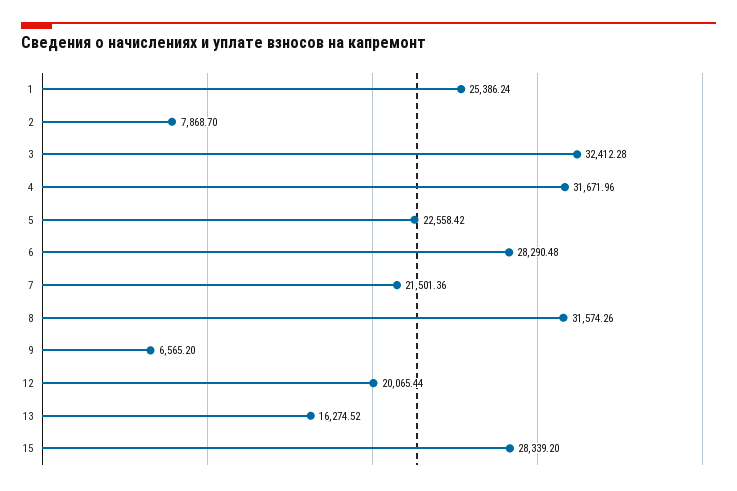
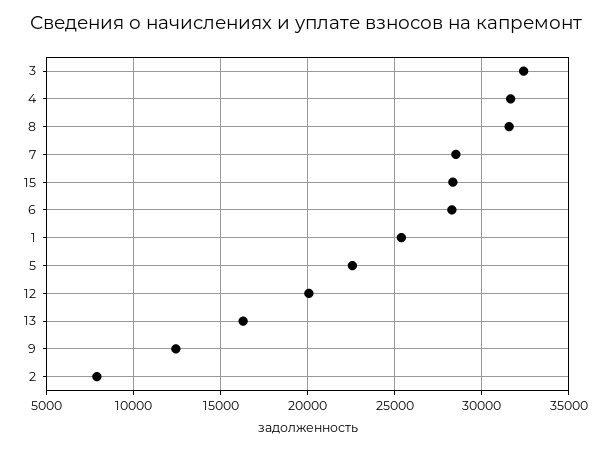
7: 21501.36 -> 28500
9: 6565.2 -> 12500

